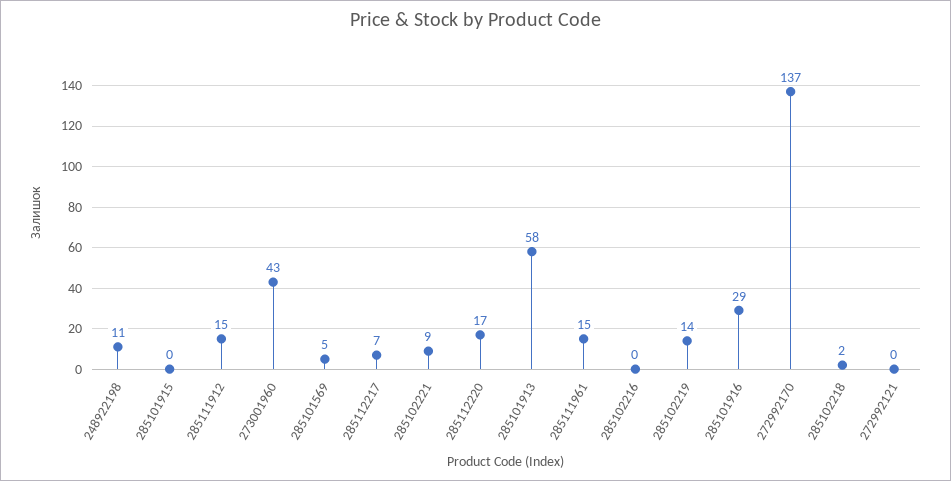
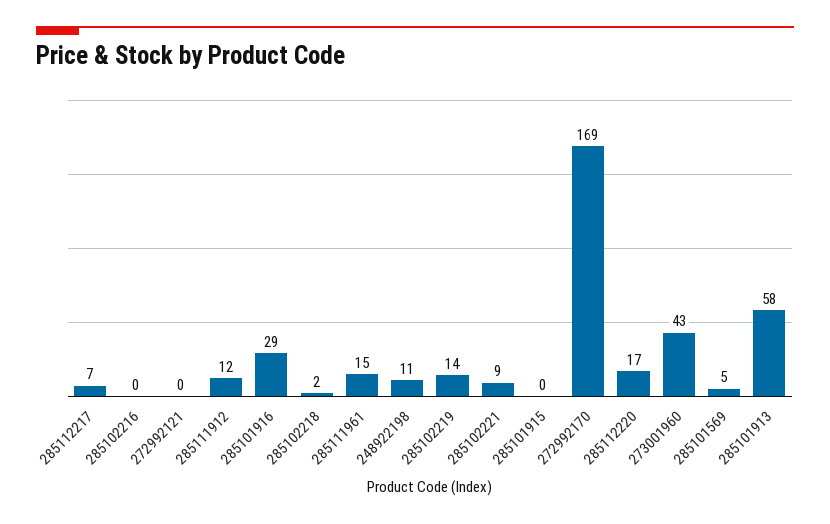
285111912: 15 -> 12
272992170: 137 -> 169

